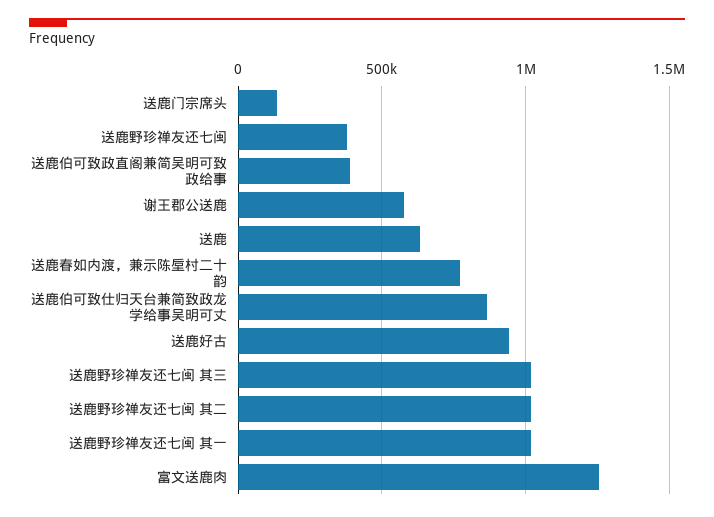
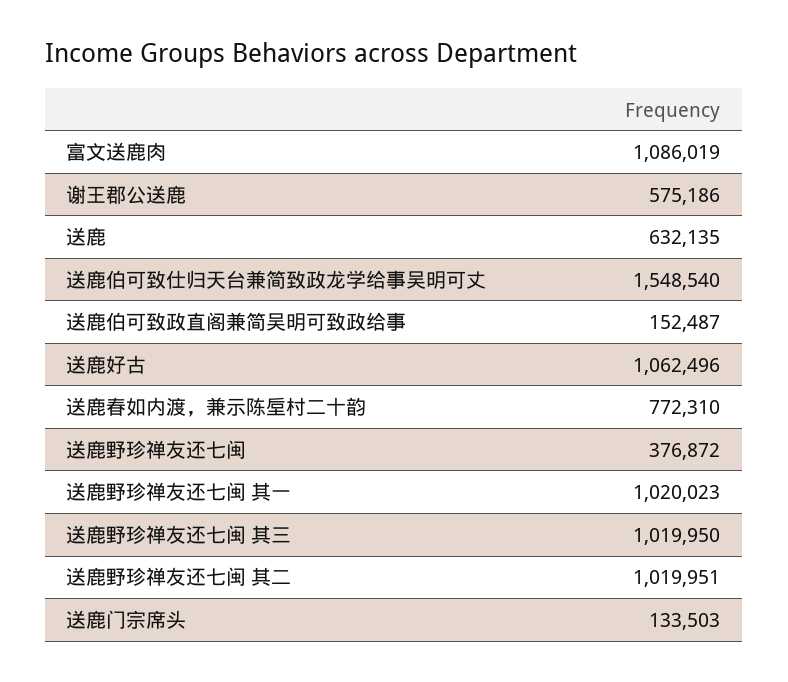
送鹿伯可致政直阁兼简吴明可致政给事: 400000 -> 152487
送鹿伯可致仕归天台兼简致政龙学给事吴明可丈: 850000 -> 1548540
送鹿好古: 950000 -> 1062496
富文送鹿肉: 1250000 -> 1086019

